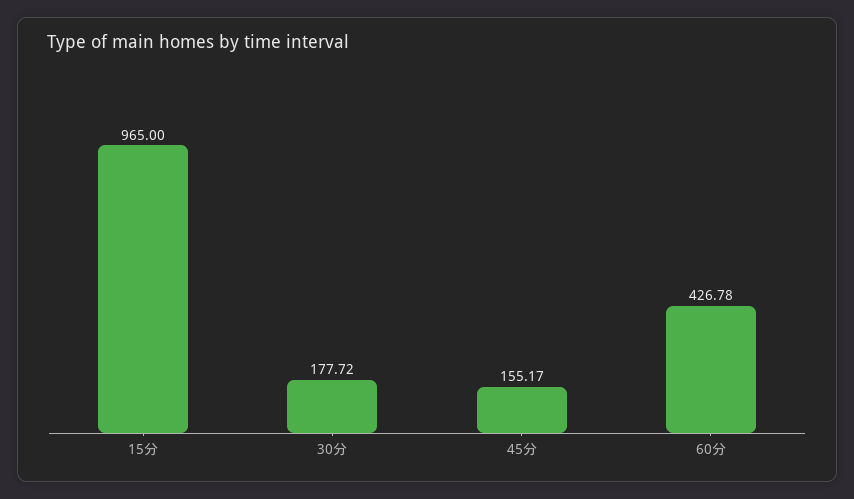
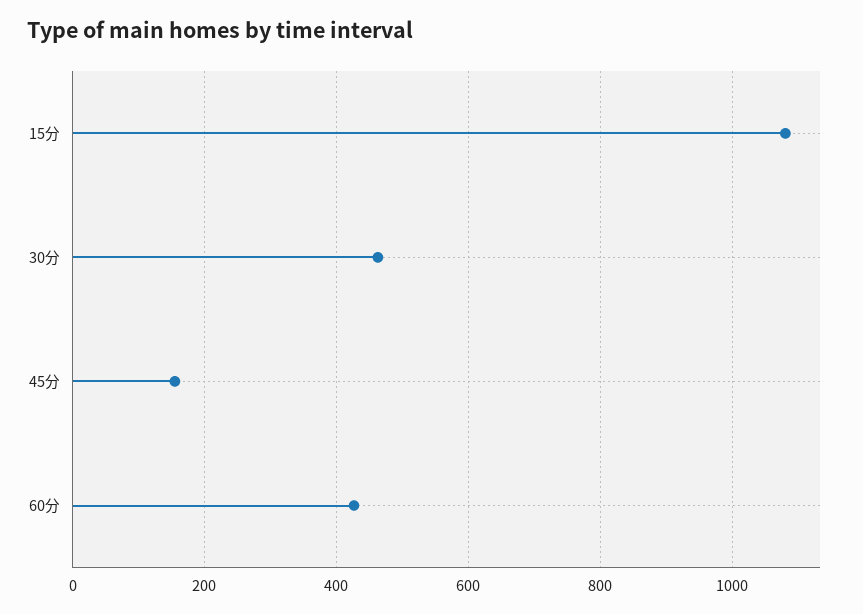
15分: 965 -> 1080
30分: 177.72 -> 460

